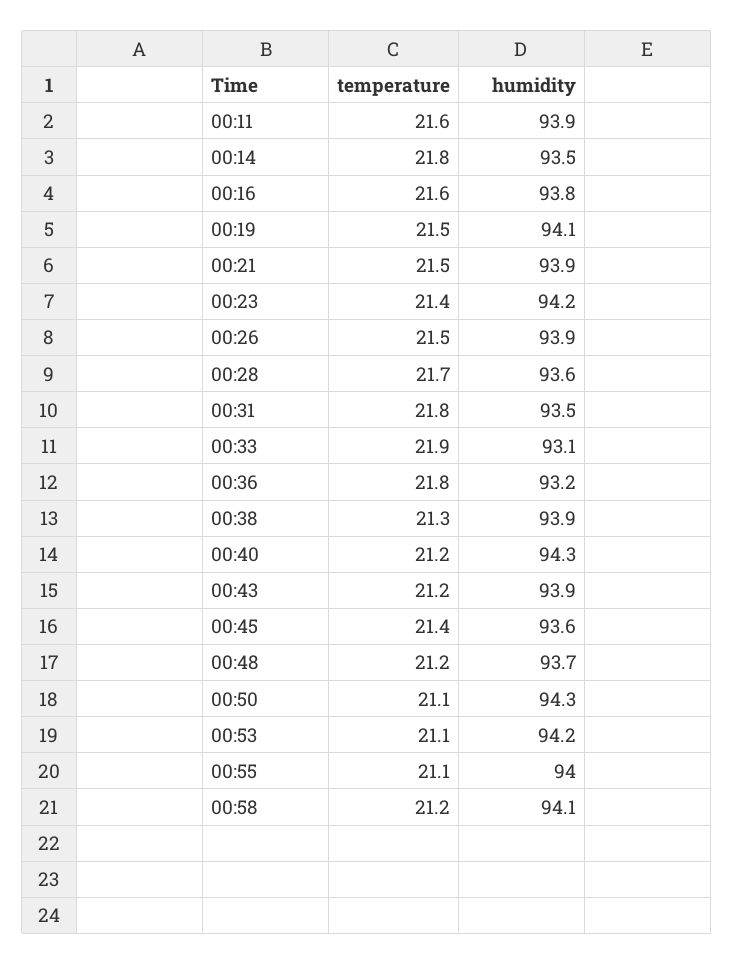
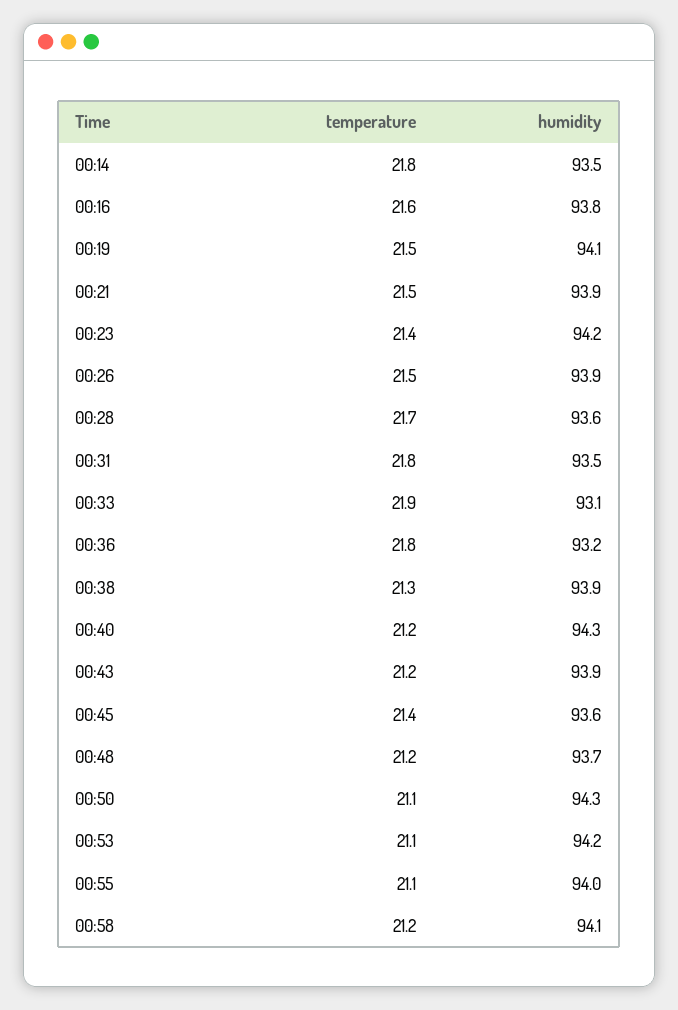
temperature, 00:11: 21.6 -> none
humidity, 00:11: 93.9 -> none

